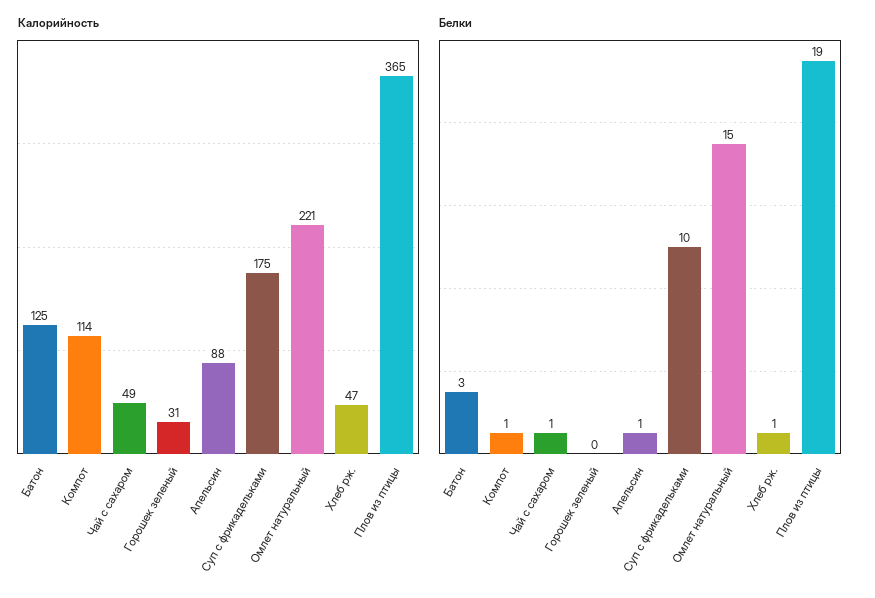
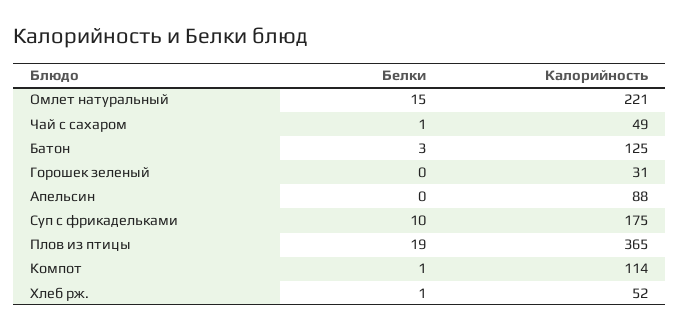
Калорийность, Хлеб рж.: 47 -> 52
Белки, Апельсин: 1 -> 0

